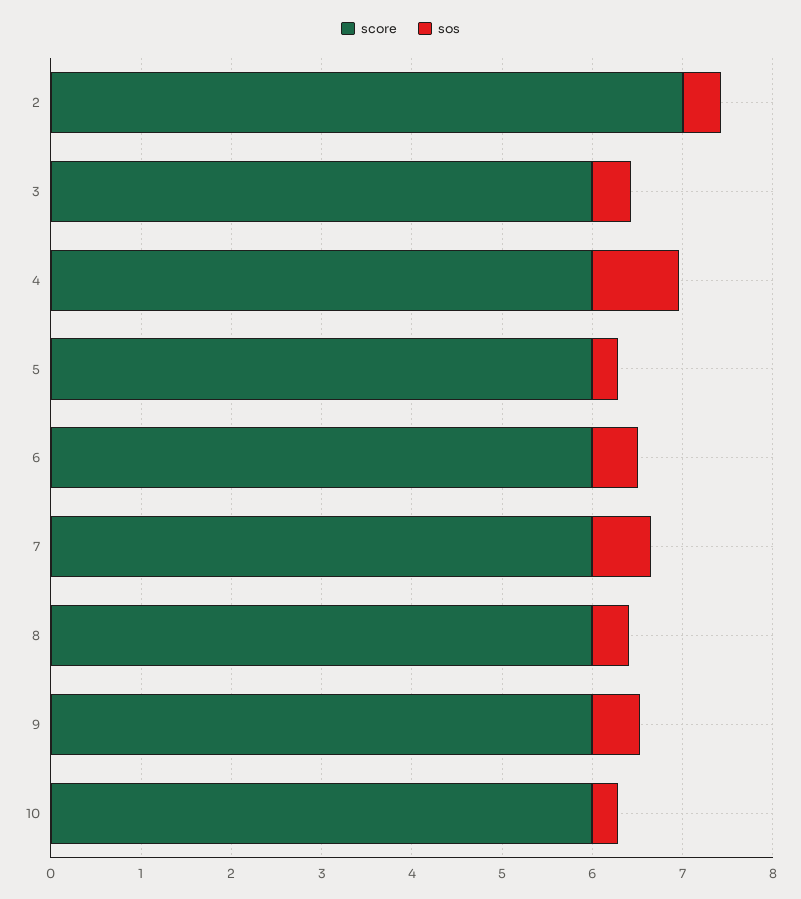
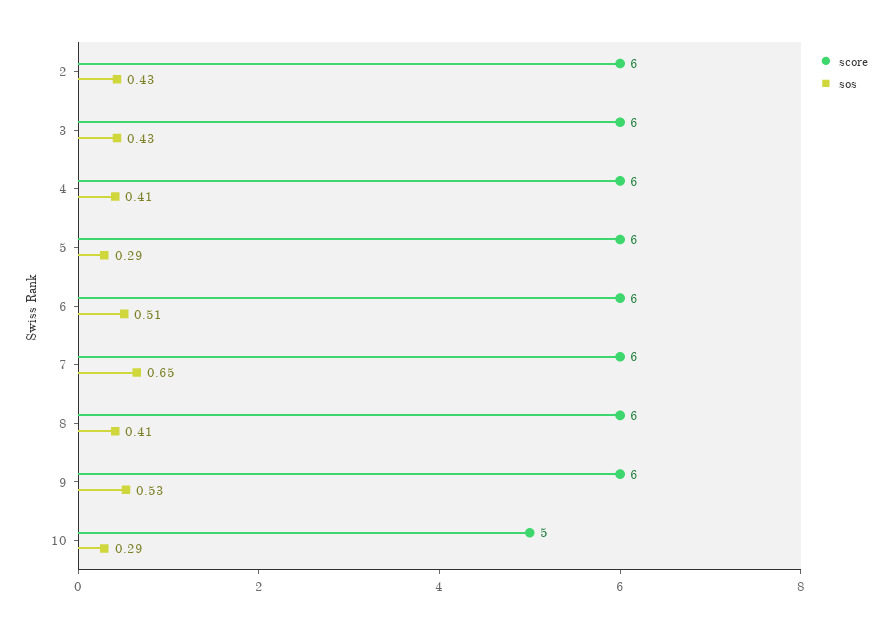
score, 2: 7 -> 6
sos, 4: 1 -> 0.41
score, 10: 6 -> 5

